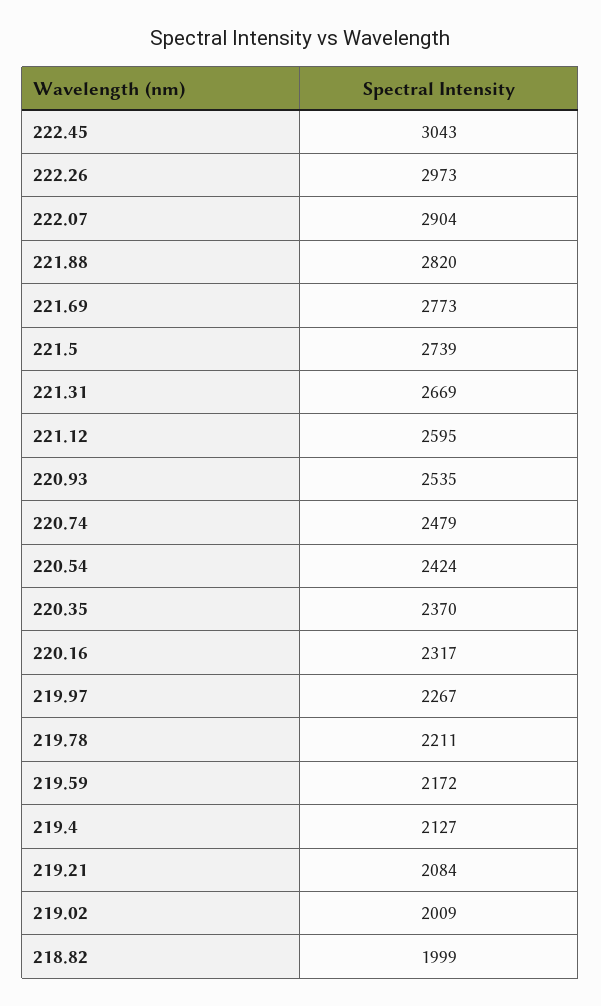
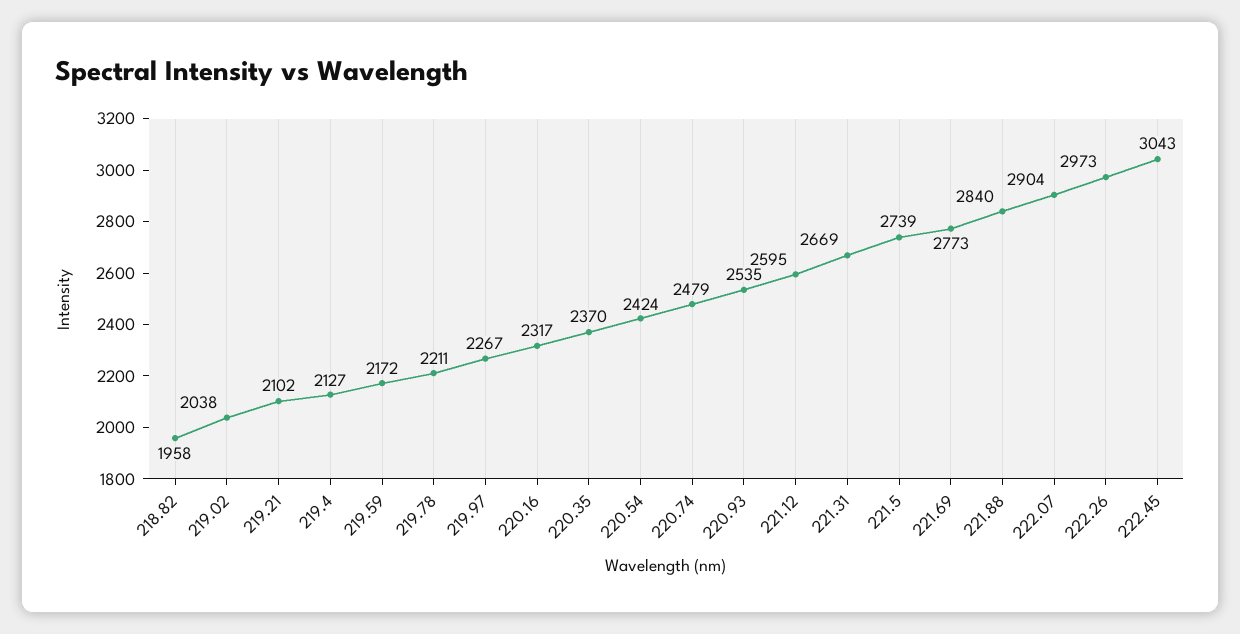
221.88: 2820 -> 2840
219.21: 2084 -> 2102
219.02: 2009 -> 2038
218.82: 1999 -> 1958

